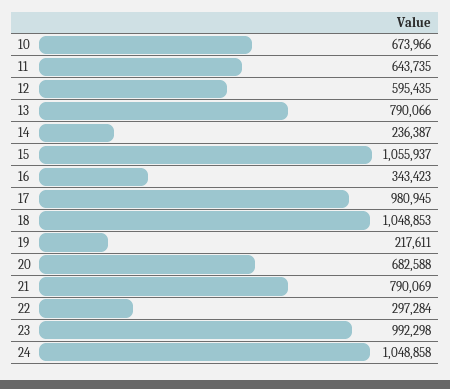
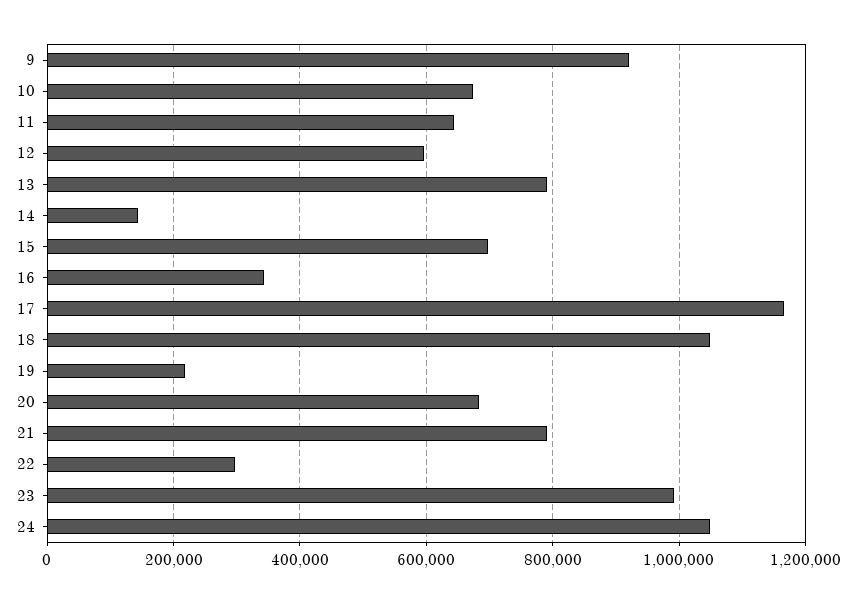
14: 236387 -> 140000
15: 1055937 -> 700000
17: 980945 -> 1160000
9: none -> 920000

